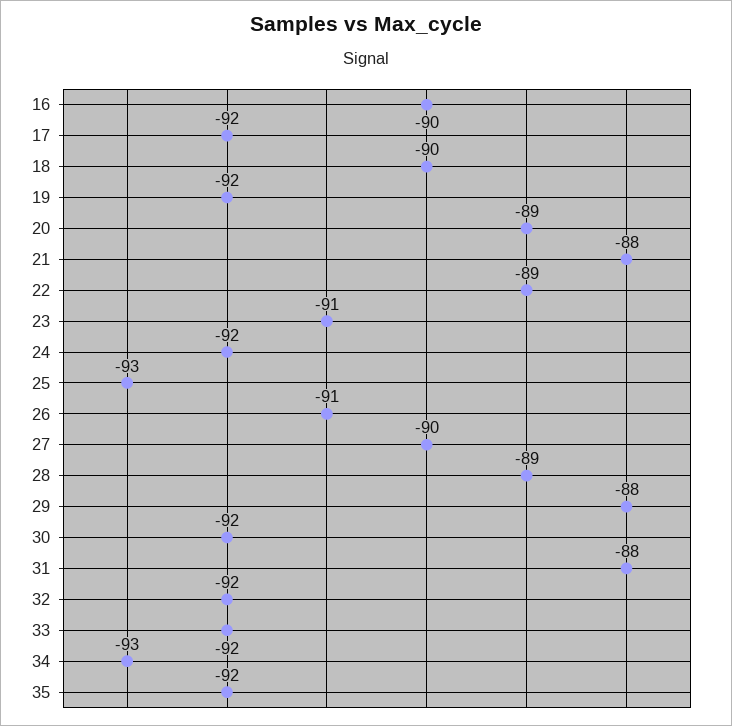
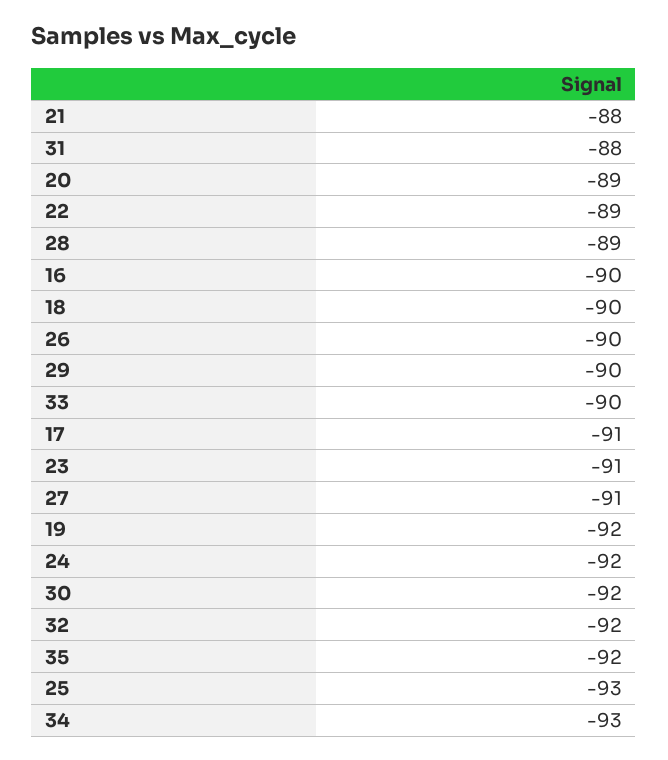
17: -92 -> -91
26: -91 -> -90
27: -90 -> -91
29: -88 -> -90
33: -92 -> -90

